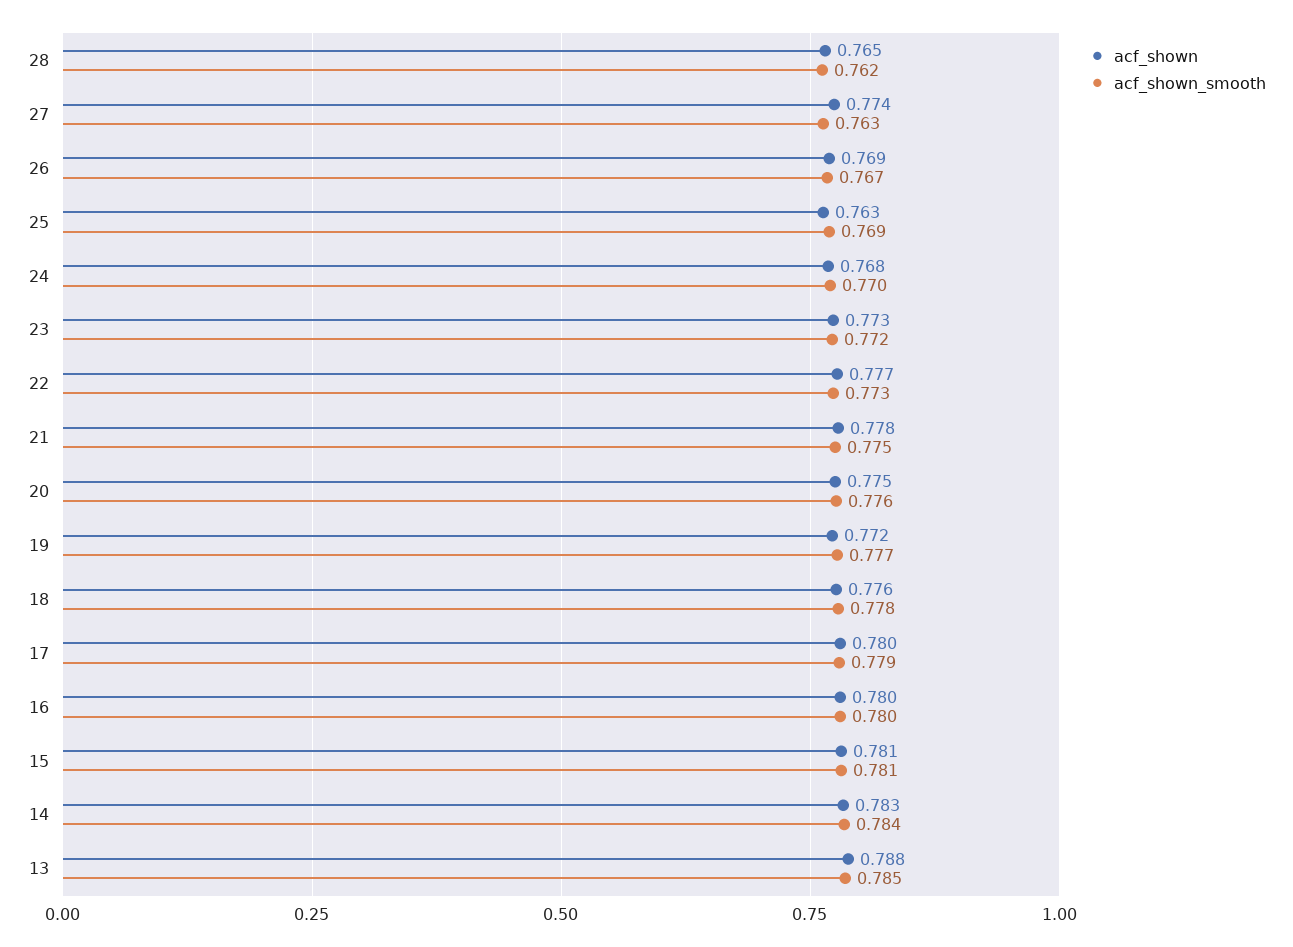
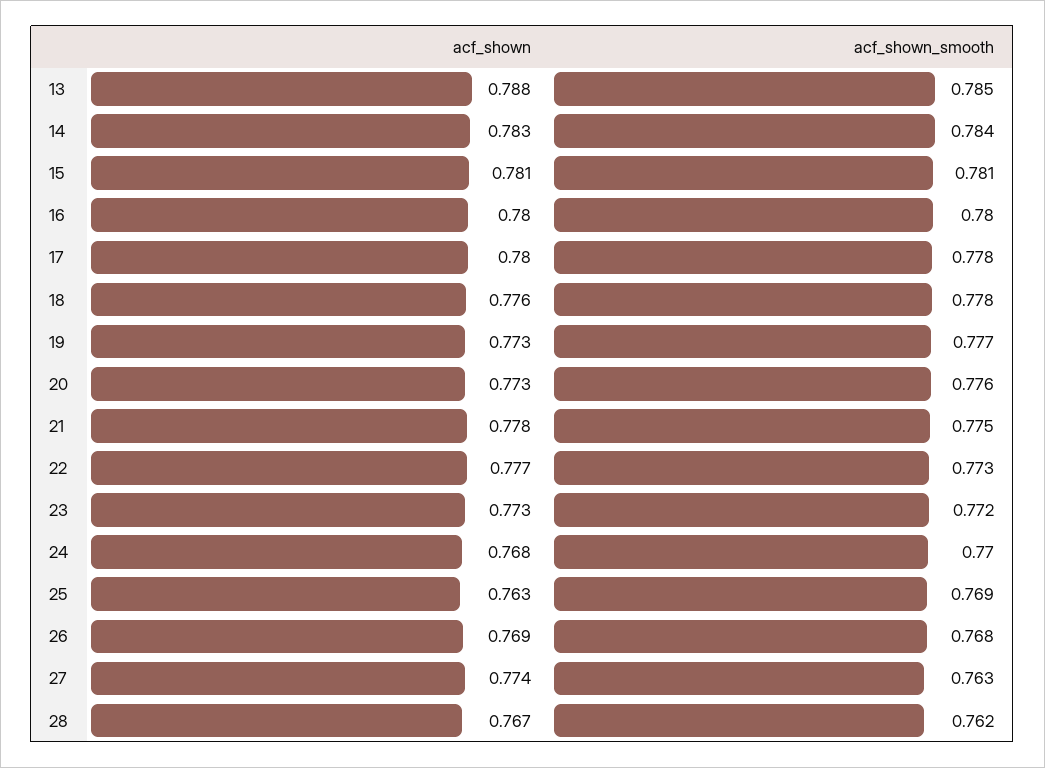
acf_shown, 28: 0.765 -> 0.767
acf_shown_smooth, 26: 0.767 -> 0.768
acf_shown, 20: 0.775 -> 0.773
acf_shown, 19: 0.772 -> 0.773
acf_shown_smooth, 17: 0.779 -> 0.778

